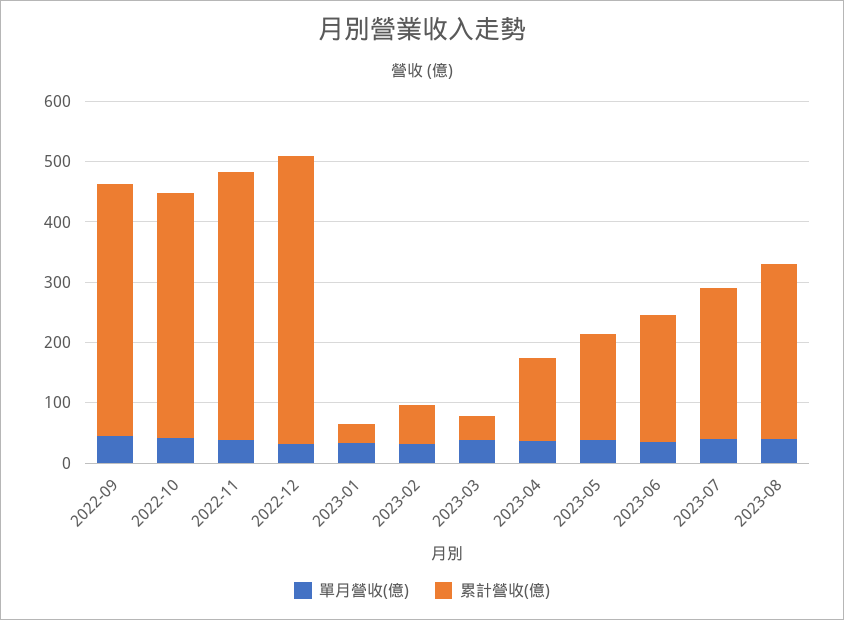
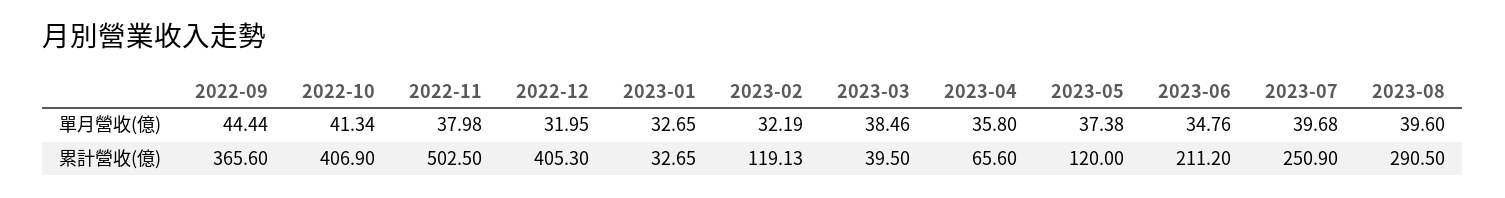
累計營收(億), 2022-09: 420 -> 365.6
累計營收(億), 2022-11: 440 -> 502.5
累計營收(億), 2022-12: 480 -> 405.3
累計營收(億), 2023-02: 60 -> 119.13
累計營收(億), 2023-04: 140 -> 65.6
累計營收(億), 2023-05: 180 -> 120

